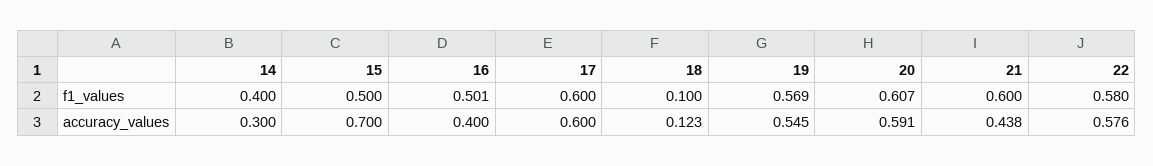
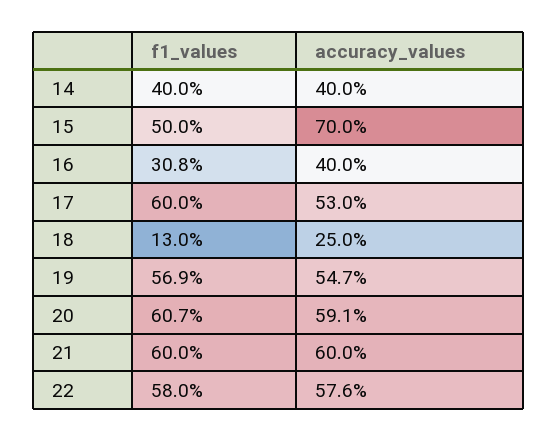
16, f1_values: 0.501 -> 0.308
18, f1_values: 0.1 -> 0.13
14, accuracy_values: 0.3 -> 0.4
17, accuracy_values: 0.6 -> 0.53
18, accuracy_values: 0.123 -> 0.25
19, accuracy_values: 0.545 -> 0.547
21, accuracy_values: 0.438 -> 0.6

